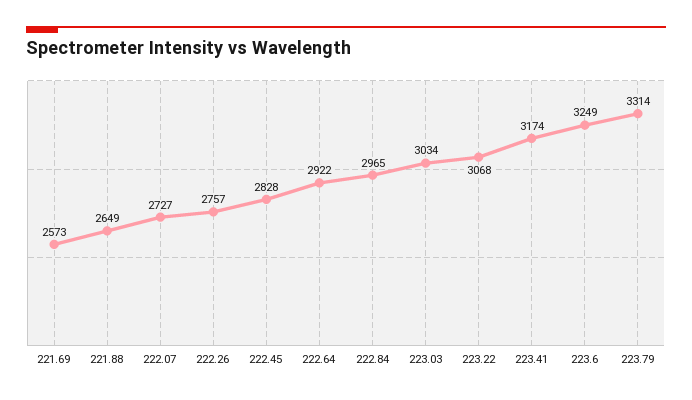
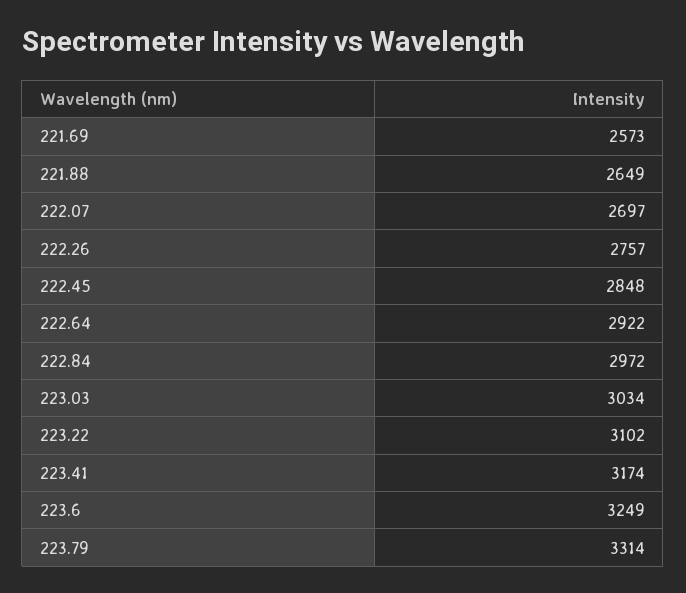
222.07: 2727 -> 2697
222.45: 2828 -> 2848
222.84: 2965 -> 2972
223.22: 3068 -> 3102

